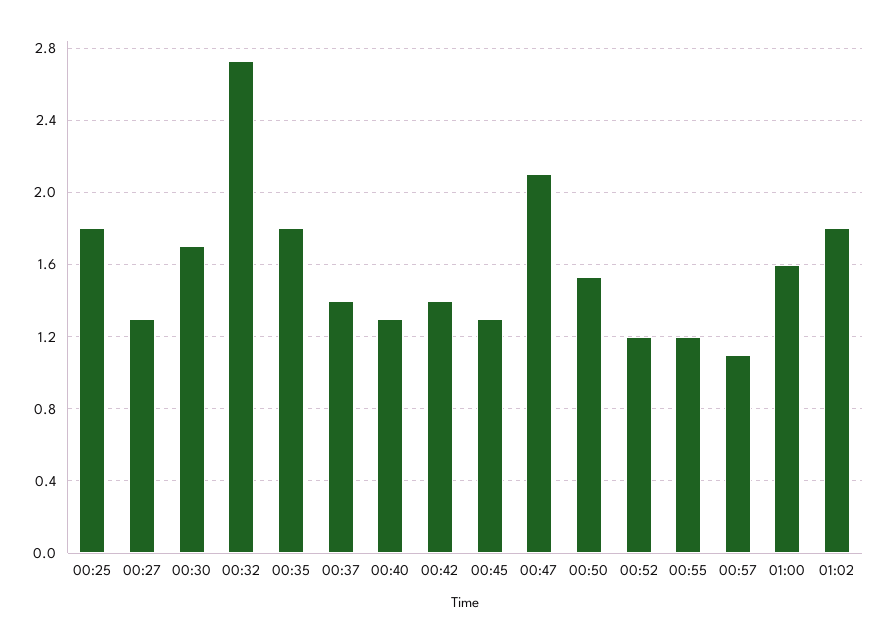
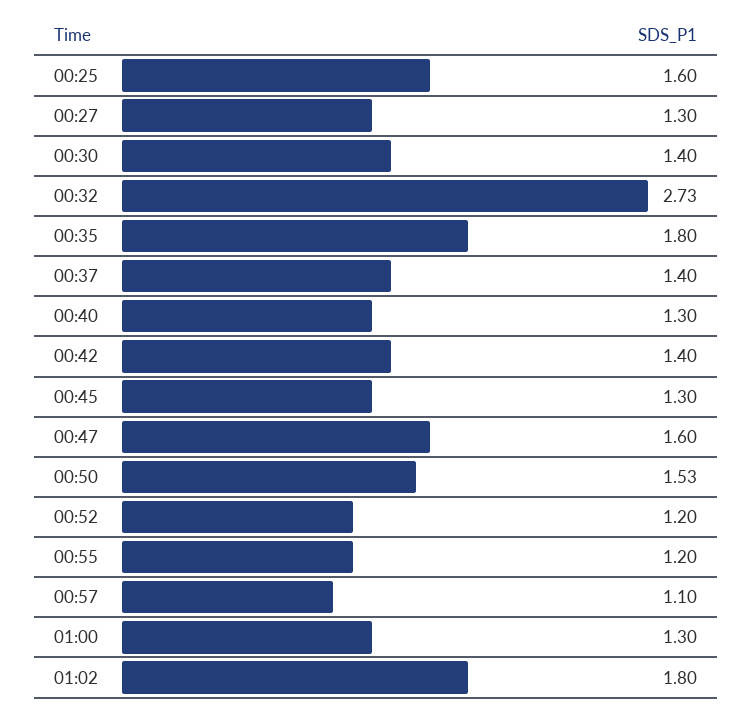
00:25: 1.8 -> 1.6
00:30: 1.7 -> 1.4
00:47: 2.1 -> 1.6
01:00: 1.6 -> 1.3

